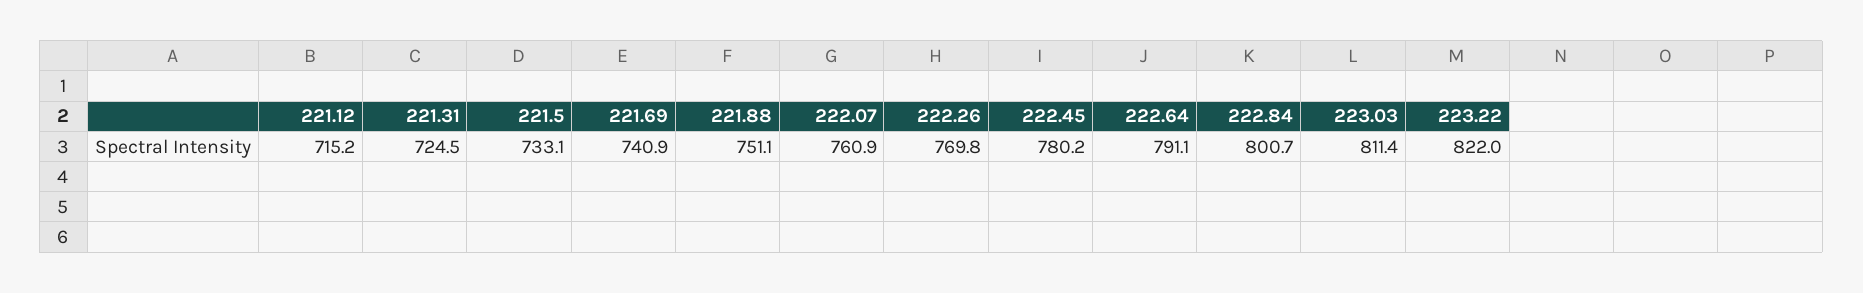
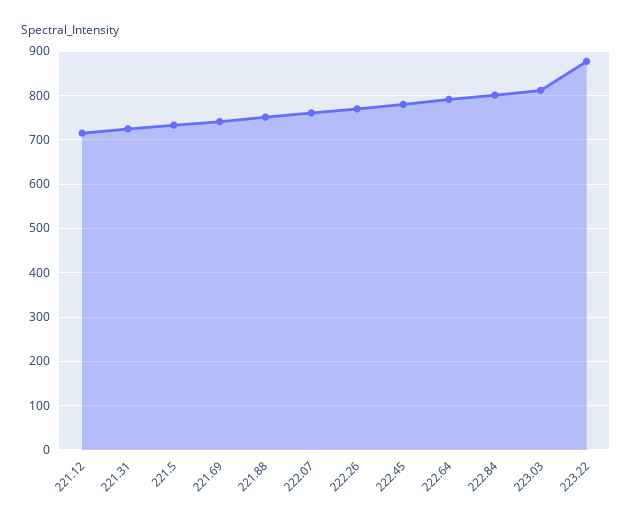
223.22: 822 -> 880

